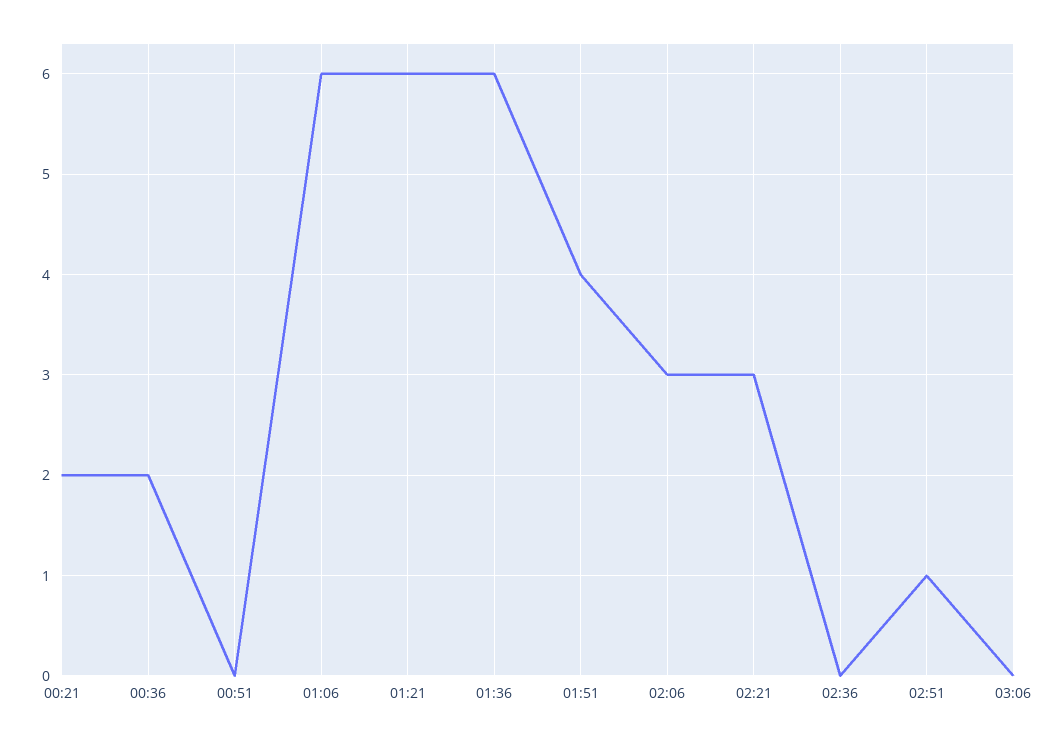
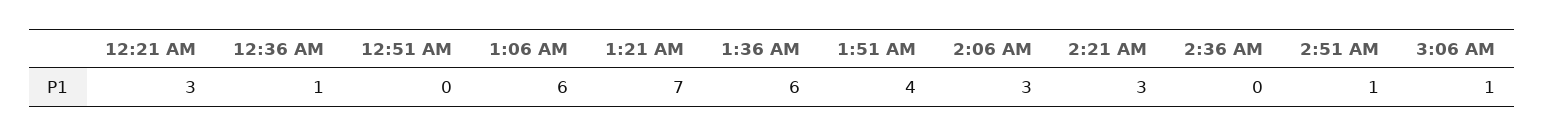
00:21: 2 -> 3
00:36: 2 -> 1
01:21: 6 -> 7
03:06: 0 -> 1

